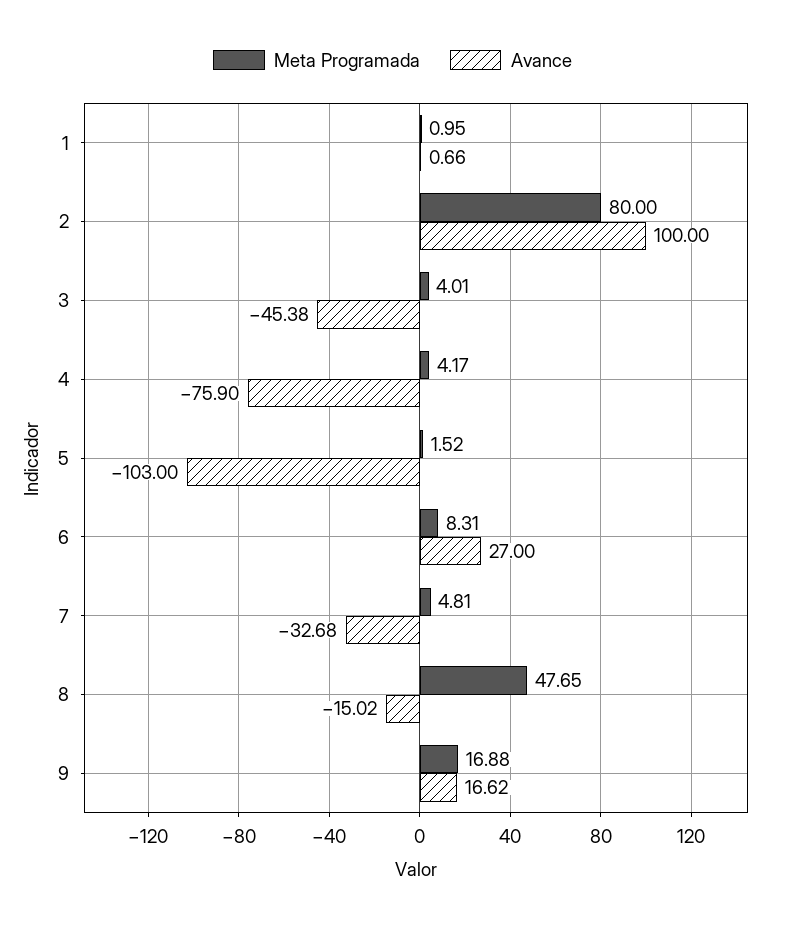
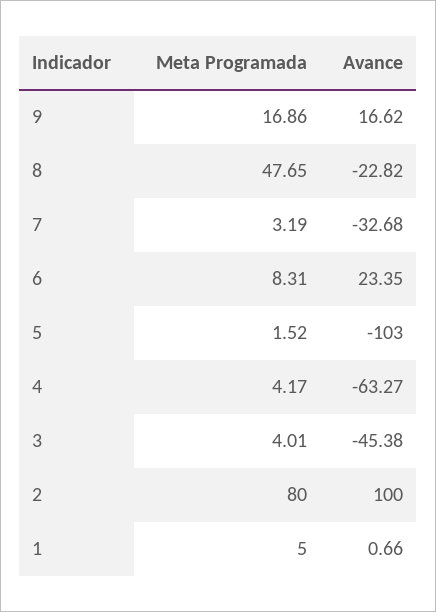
Meta Programada, 1: 0.95 -> 5
Avance, 4: -75.9 -> -63.27
Avance, 6: 27 -> 23.35
Meta Programada, 7: 4.81 -> 3.19
Avance, 8: -15.02 -> -22.82
Meta Programada, 9: 16.88 -> 16.86

